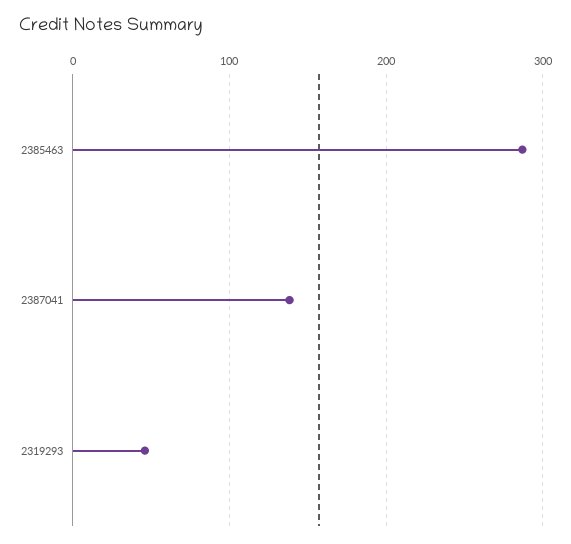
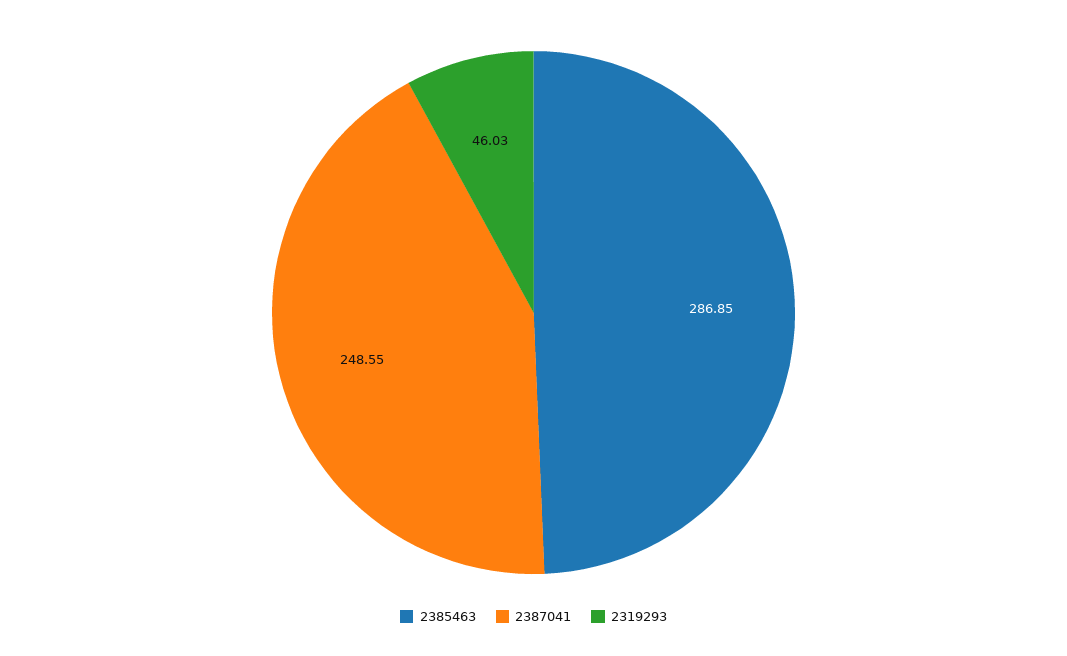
2387041: 140 -> 248.55

